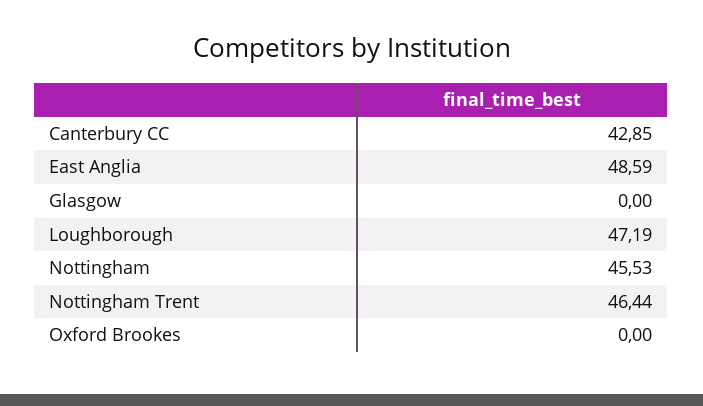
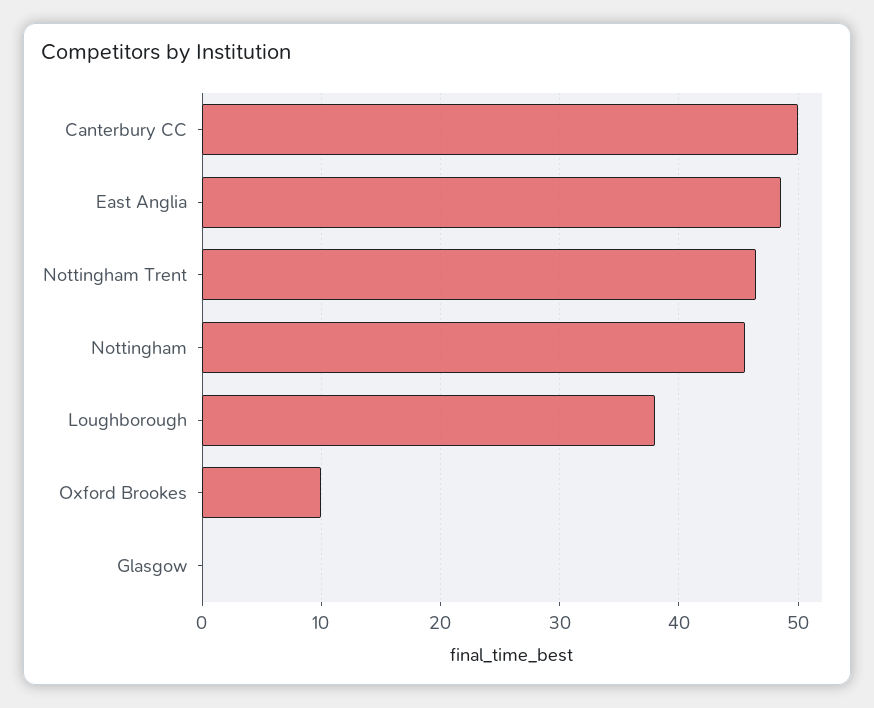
Canterbury CC: 42.85 -> 50
Loughborough: 47.19 -> 38
Oxford Brookes: 0 -> 10

